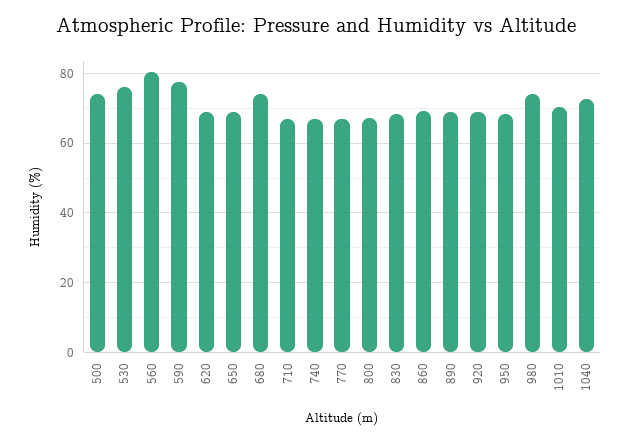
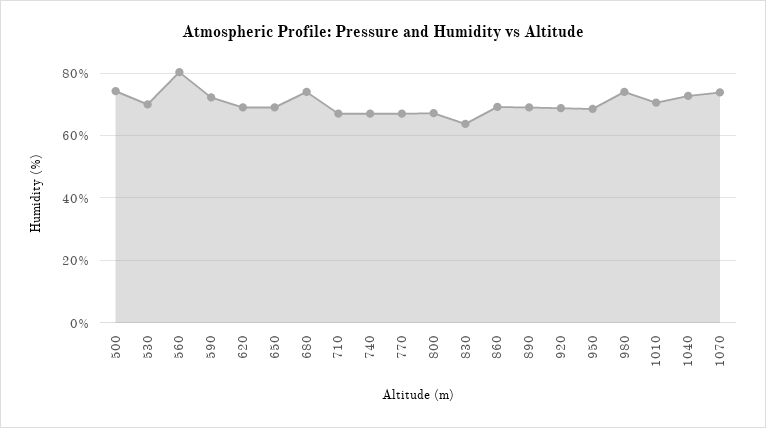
530: 76 -> 70
590: 78 -> 72
830: 68 -> 64
1070: none -> 74

